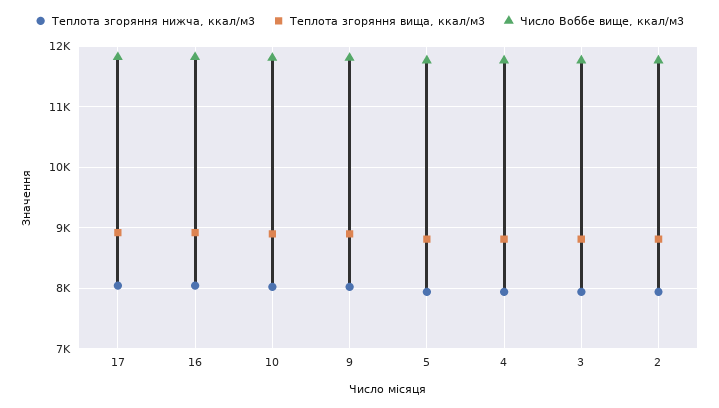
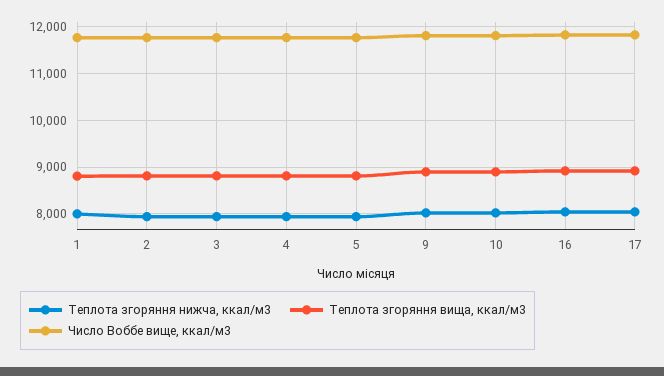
Теплота згоряння нижча, ккал/м3, 1: none -> 8000
Теплота згоряння вища, ккал/м3, 1: none -> 8800
Число Воббе вище, ккал/м3, 1: none -> 11800

